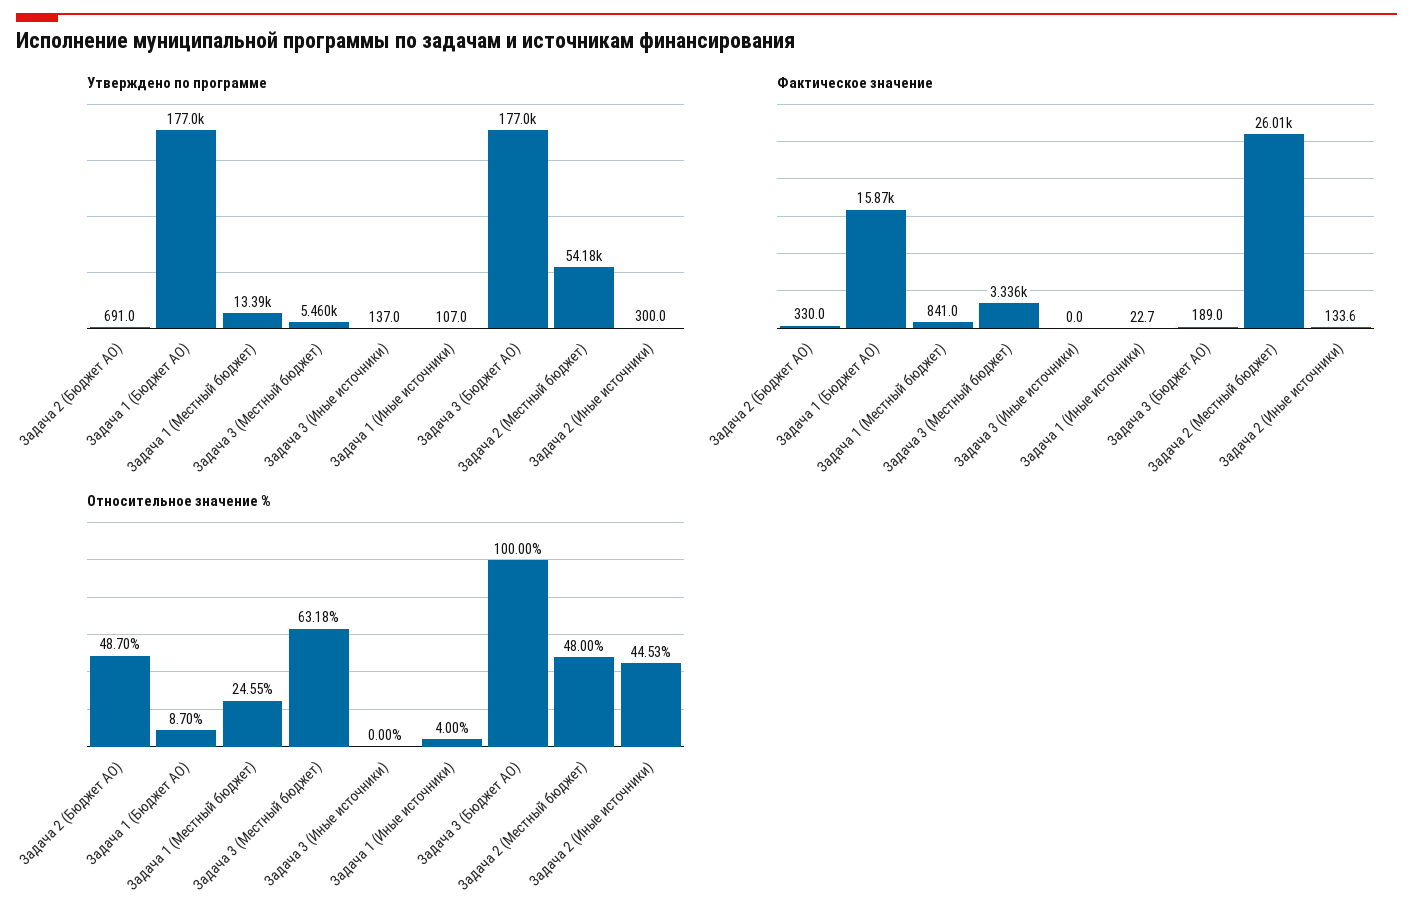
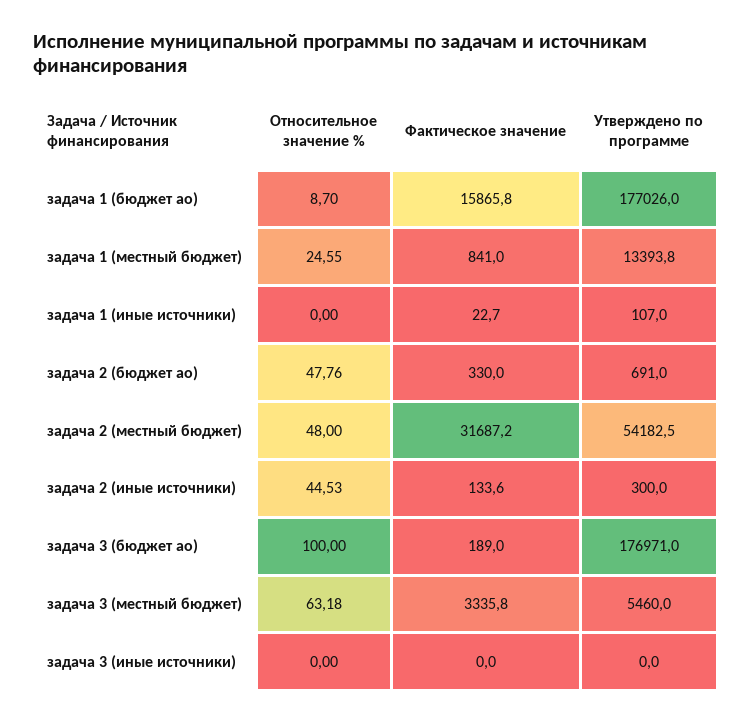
Утверждено по программе, Задача 3 (Иные источники): 137 -> 0
Фактическое значение, Задача 2 (Местный бюджет): 26010 -> 31687.2
Относительное значение %, Задача 2 (Бюджет АО): 48.7 -> 47.76
Относительное значение %, Задача 1 (Иные источники): 4 -> 0

